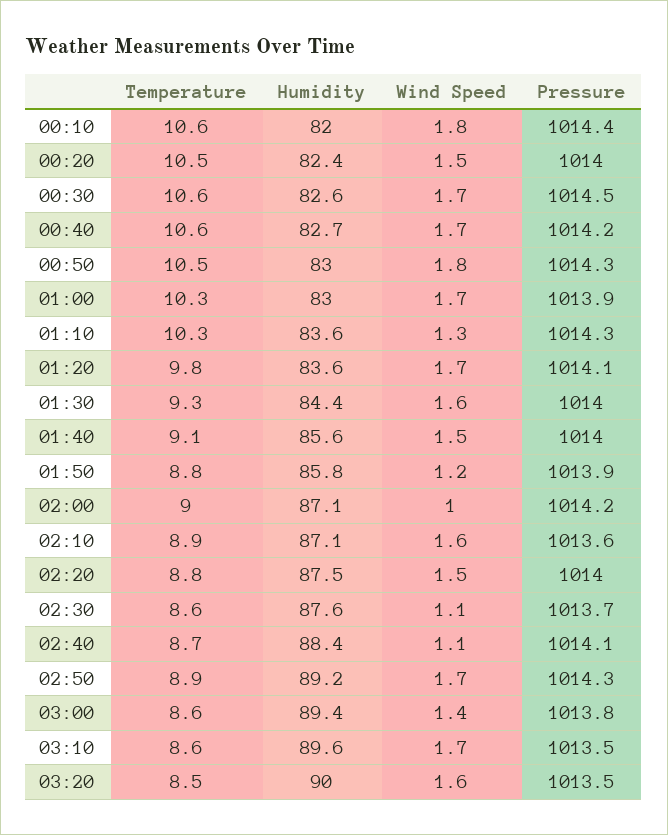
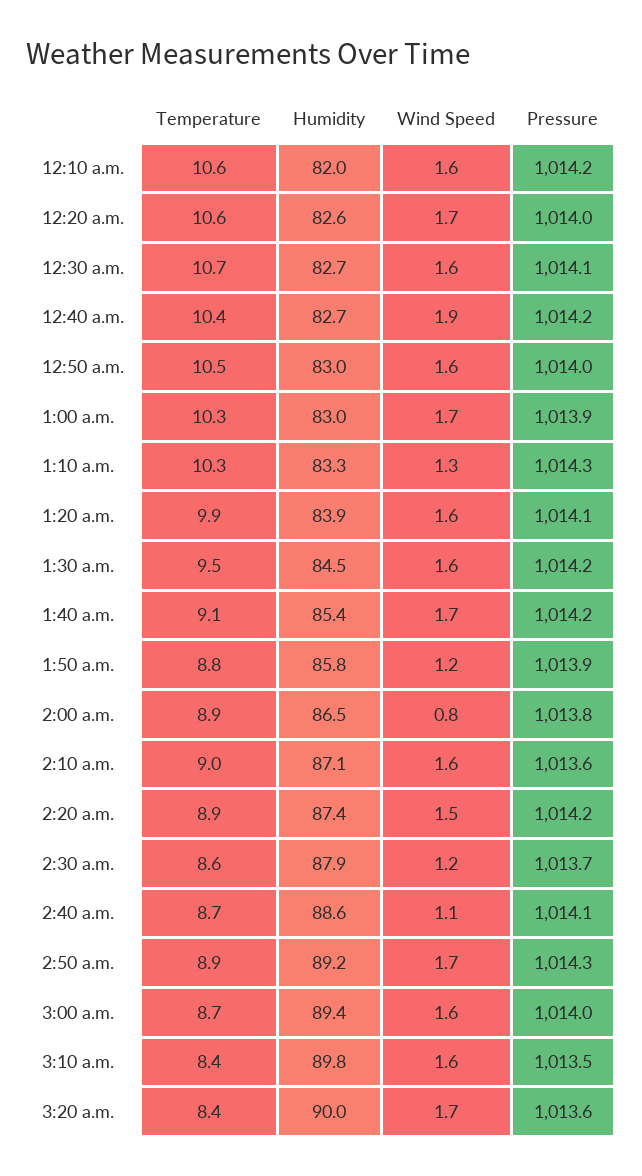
Wind Speed, 00:10: 1.8 -> 1.6
Pressure, 00:10: 1014.4 -> 1014.2
Temperature, 00:20: 10.5 -> 10.6
Humidity, 00:20: 82.4 -> 82.6
Wind Speed, 00:20: 1.5 -> 1.7
Temperature, 00:30: 10.6 -> 10.7
Humidity, 00:30: 82.6 -> 82.7
Wind Speed, 00:30: 1.7 -> 1.6
Pressure, 00:30: 1014.5 -> 1014.1
Temperature, 00:40: 10.6 -> 10.4
Wind Speed, 00:40: 1.7 -> 1.9
Wind Speed, 00:50: 1.8 -> 1.6
Pressure, 00:50: 1014.3 -> 1014
Humidity, 01:10: 83.6 -> 83.3
Temperature, 01:20: 9.8 -> 9.9
Humidity, 01:20: 83.6 -> 83.9
Wind Speed, 01:20: 1.7 -> 1.6
Temperature, 01:30: 9.3 -> 9.5
Humidity, 01:30: 84.4 -> 84.5
Pressure, 01:30: 1014 -> 1014.2
Humidity, 01:40: 85.6 -> 85.4
Wind Speed, 01:40: 1.5 -> 1.7
Pressure, 01:40: 1014 -> 1014.2
Temperature, 02:00: 9 -> 8.9
Humidity, 02:00: 87.1 -> 86.5
Wind Speed, 02:00: 1 -> 0.8
Pressure, 02:00: 1014.2 -> 1013.8
Temperature, 02:10: 8.9 -> 9
Temperature, 02:20: 8.8 -> 8.9
Humidity, 02:20: 87.5 -> 87.4
Pressure, 02:20: 1014 -> 1014.2
Humidity, 02:30: 87.6 -> 87.9
Wind Speed, 02:30: 1.1 -> 1.2
Humidity, 02:40: 88.4 -> 88.6
Temperature, 03:00: 8.6 -> 8.7
Wind Speed, 03:00: 1.4 -> 1.6
Pressure, 03:00: 1013.8 -> 1014
Temperature, 03:10: 8.6 -> 8.4
Humidity, 03:10: 89.6 -> 89.8
Wind Speed, 03:10: 1.7 -> 1.6
Temperature, 03:20: 8.5 -> 8.4
Wind Speed, 03:20: 1.6 -> 1.7
Pressure, 03:20: 1013.5 -> 1013.6

